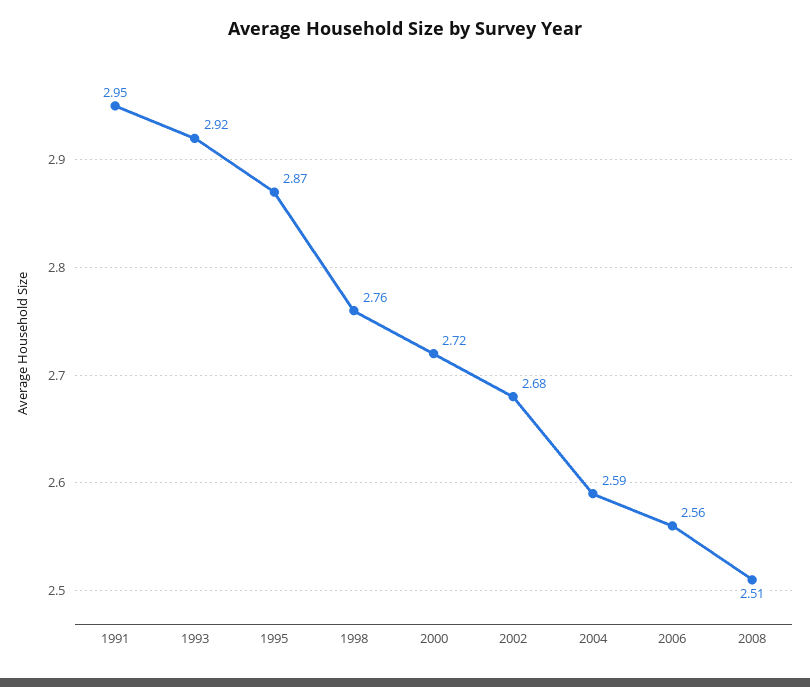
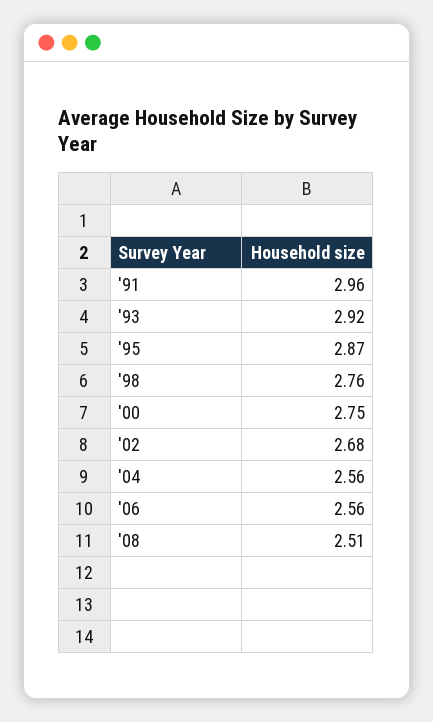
1991: 2.95 -> 2.96
2000: 2.72 -> 2.75
2004: 2.59 -> 2.56

